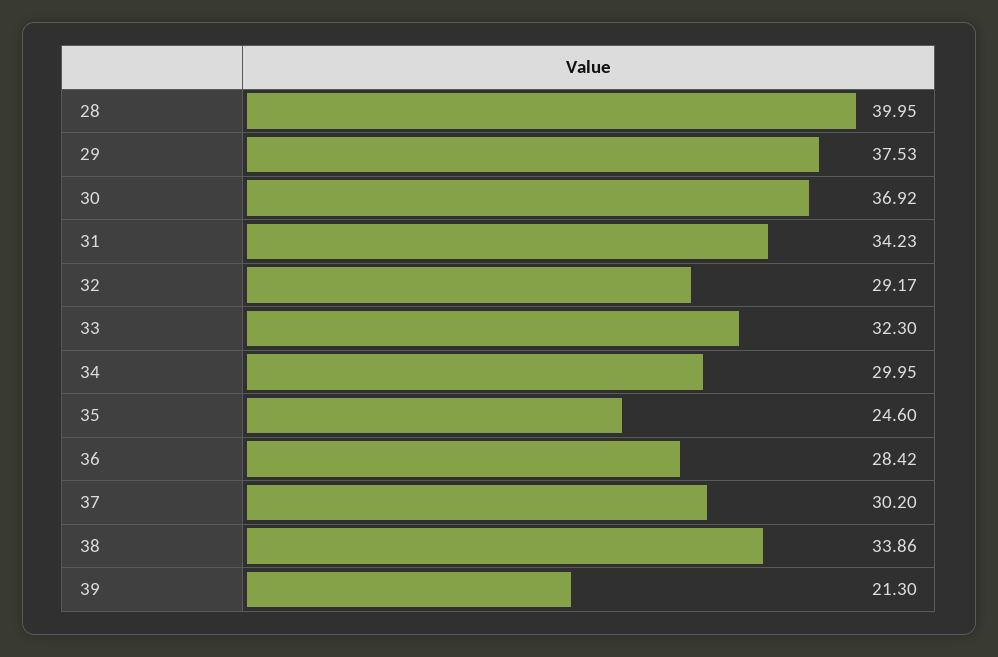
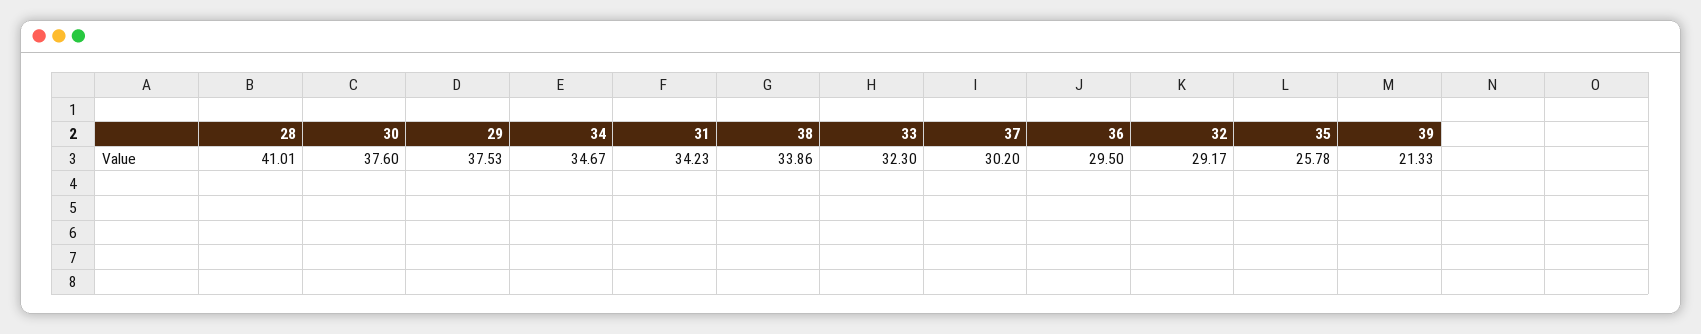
28: 39.95 -> 41.01
30: 36.92 -> 37.6
34: 29.95 -> 34.67
35: 24.6 -> 25.78
36: 28.42 -> 29.5
39: 21.3 -> 21.33

